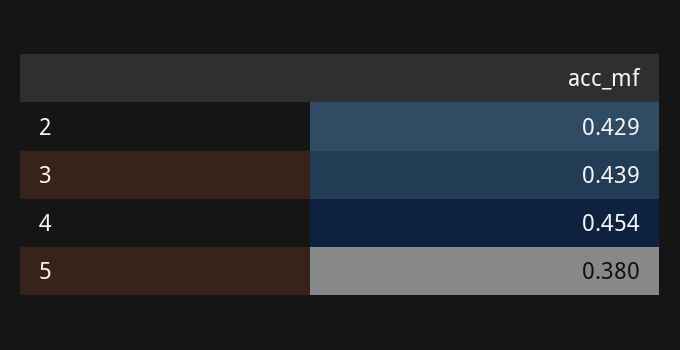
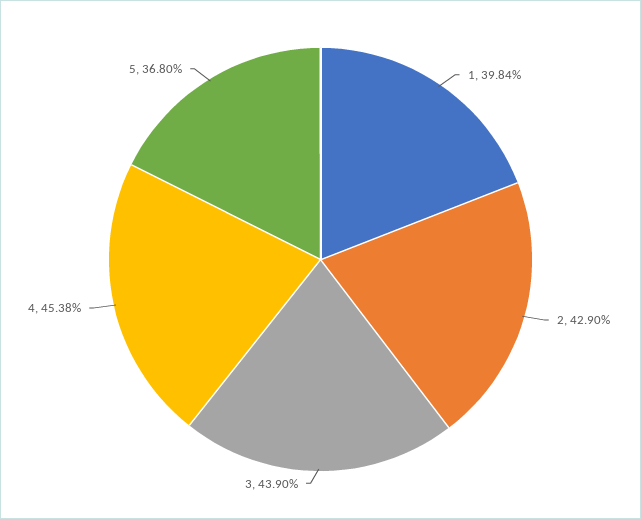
5: 0.38 -> 0.368
1: none -> 0.3984

